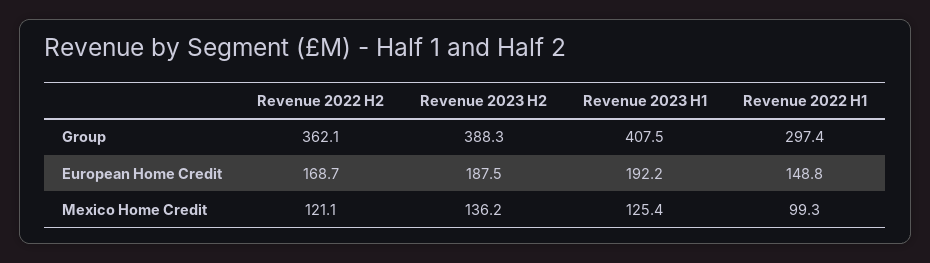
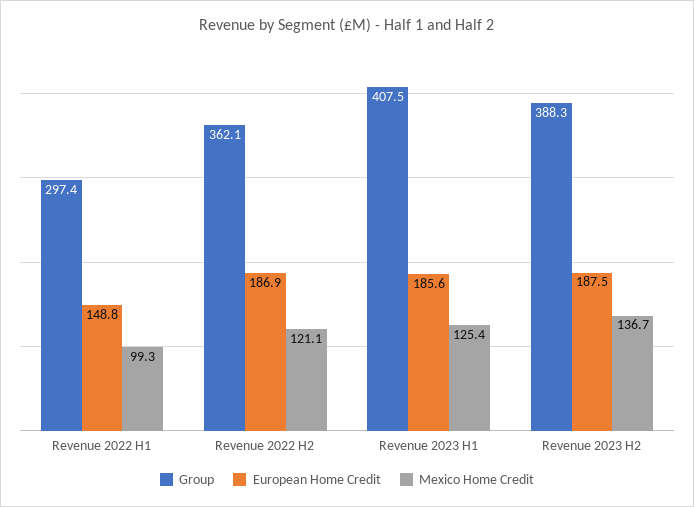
European Home Credit, Revenue 2022 H2: 168.7 -> 186.9
European Home Credit, Revenue 2023 H1: 192.2 -> 185.6
Mexico Home Credit, Revenue 2023 H2: 136.2 -> 136.7

